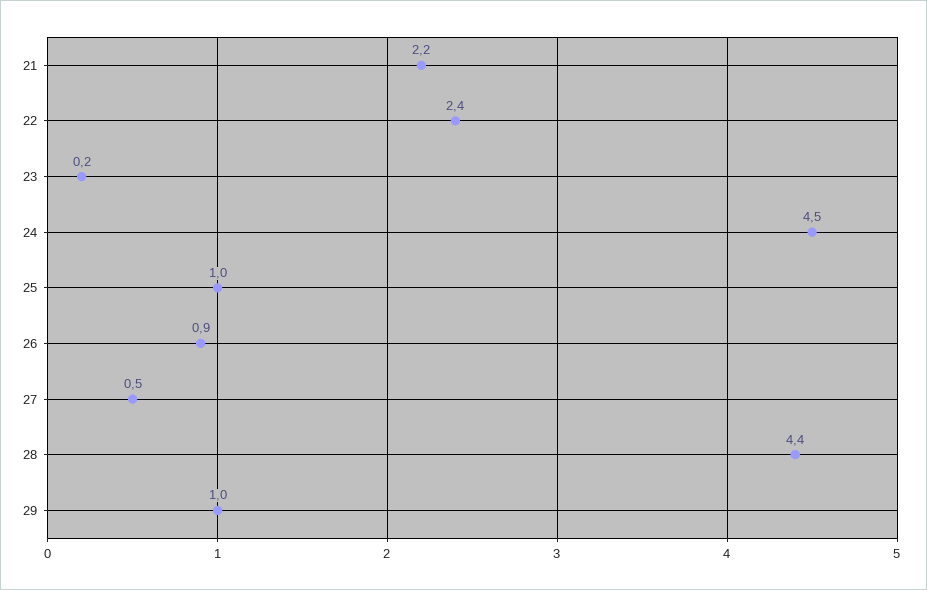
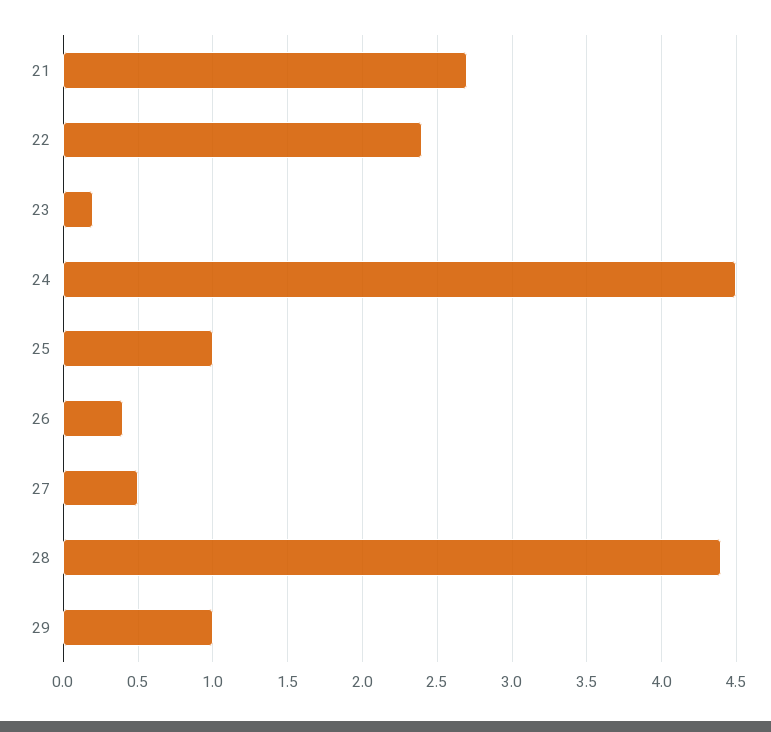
21: 2.2 -> 2.7
26: 0.9 -> 0.4

